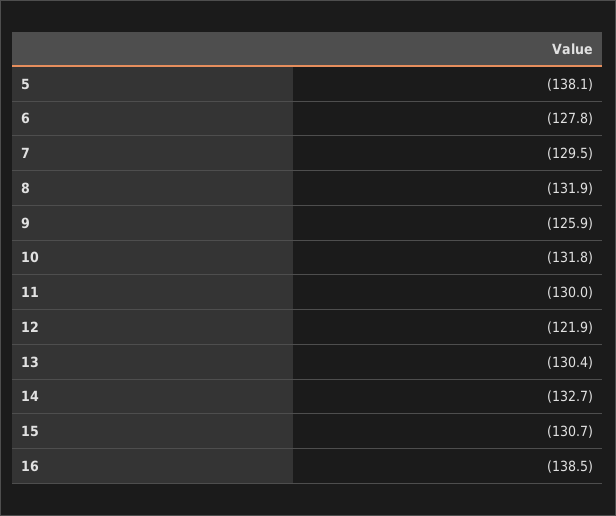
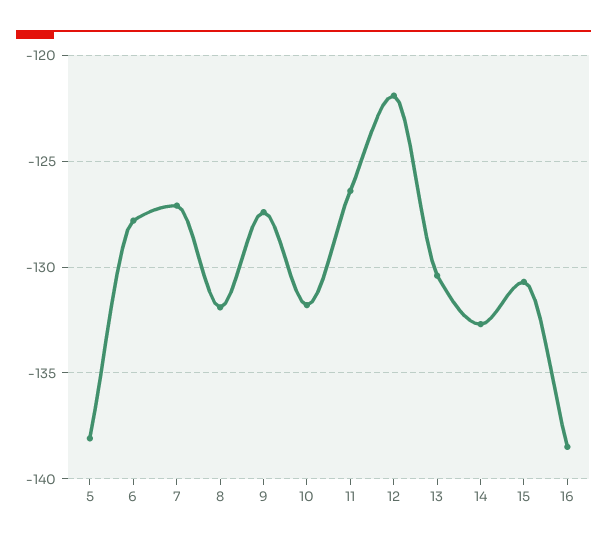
7: -129.5 -> -127
9: -125.9 -> -127.5
11: -130 -> -126.5

